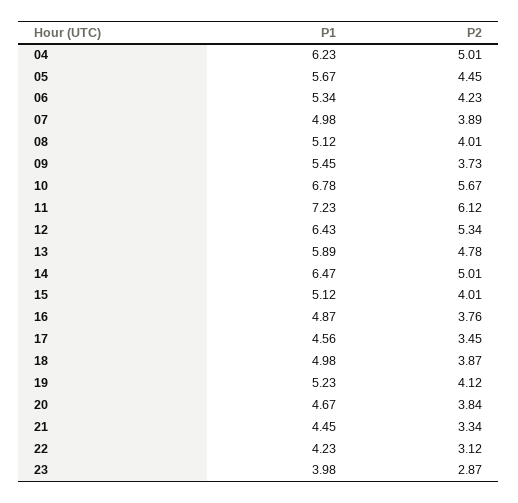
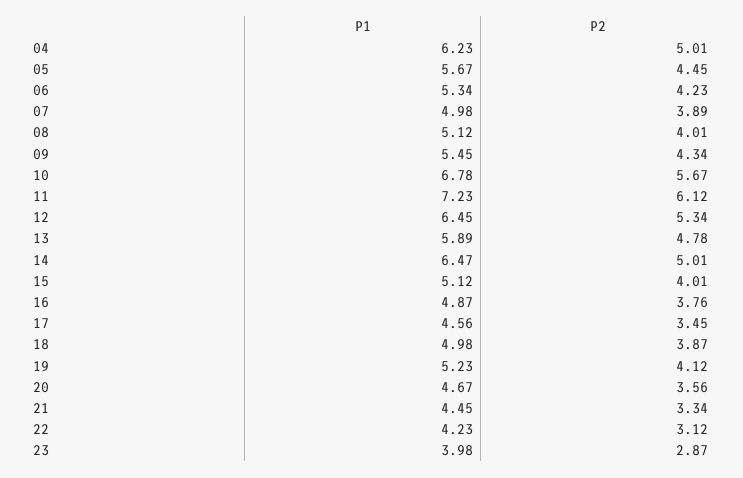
P2, 09: 3.73 -> 4.34
P1, 12: 6.43 -> 6.45
P2, 20: 3.84 -> 3.56

